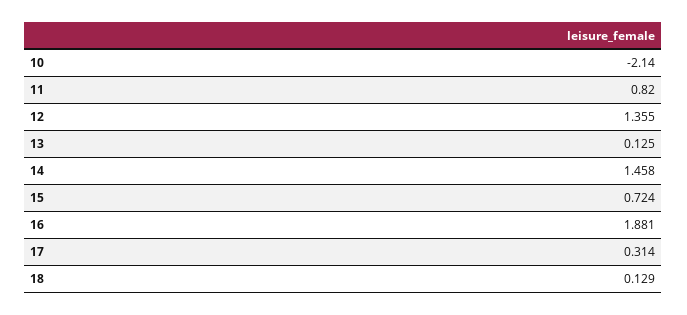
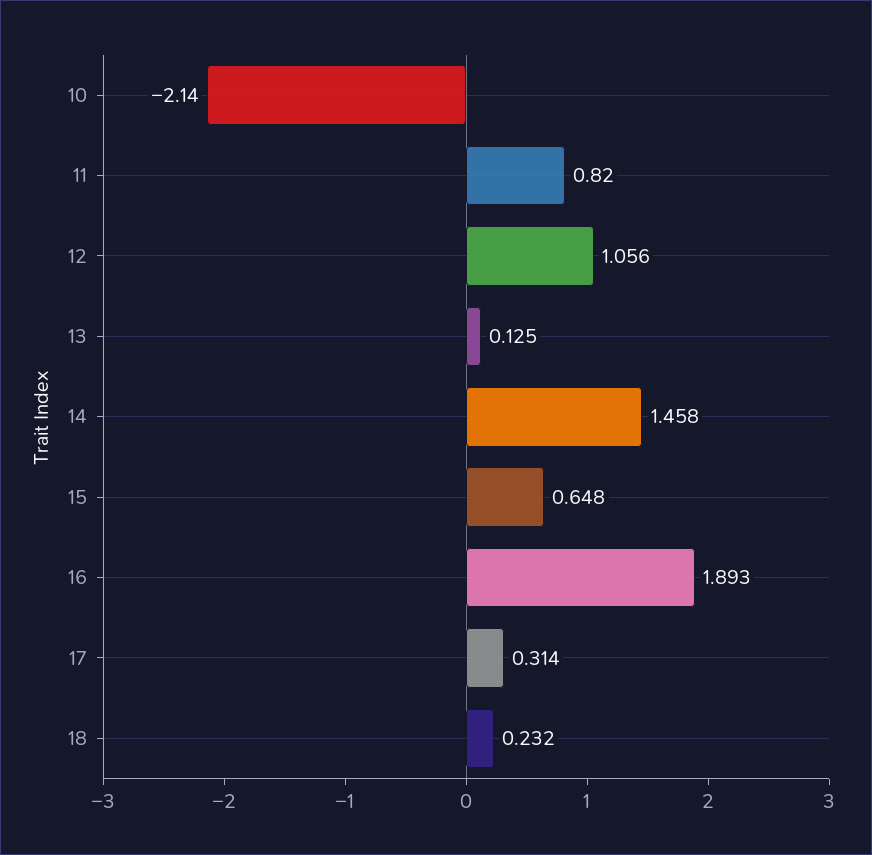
12: 1.355 -> 1.056
15: 0.724 -> 0.648
16: 1.881 -> 1.893
18: 0.129 -> 0.232

